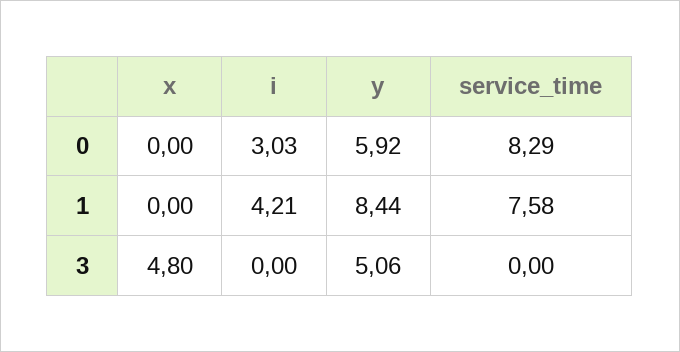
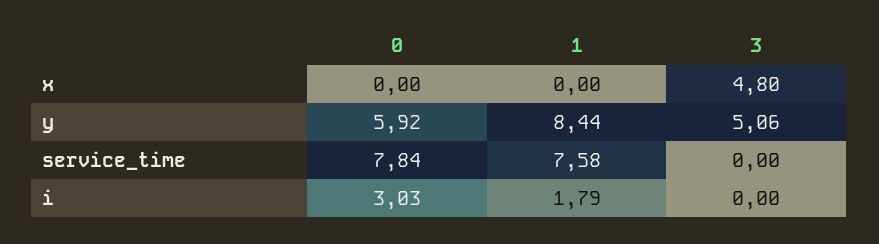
service_time, 0: 8.29 -> 7.84
i, 1: 4.21 -> 1.79

